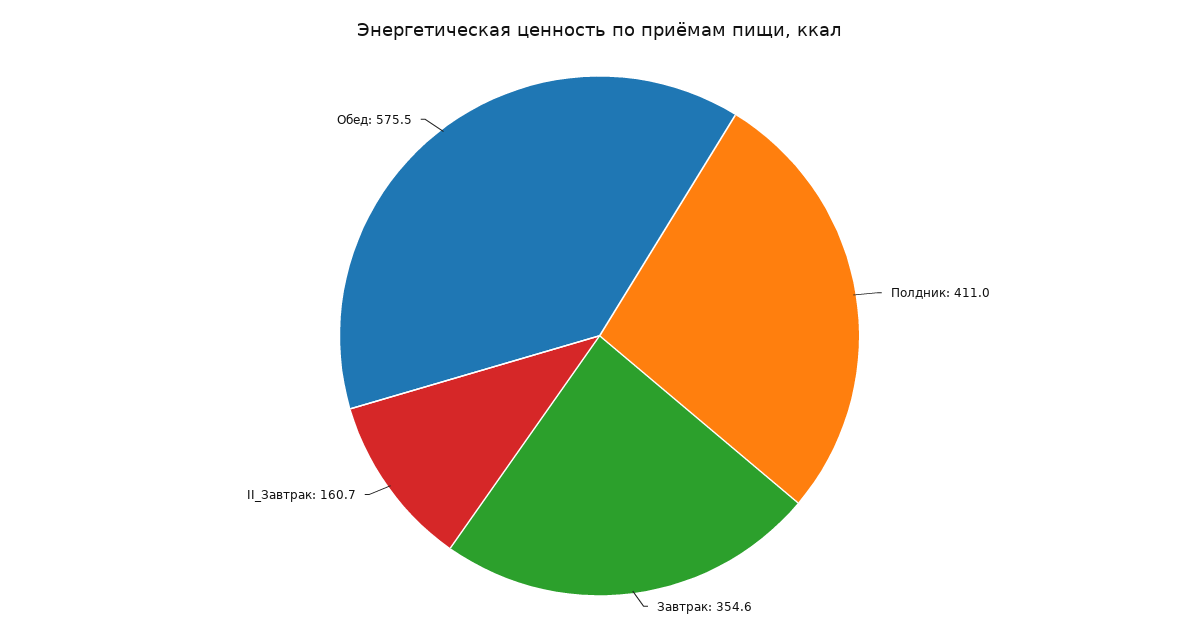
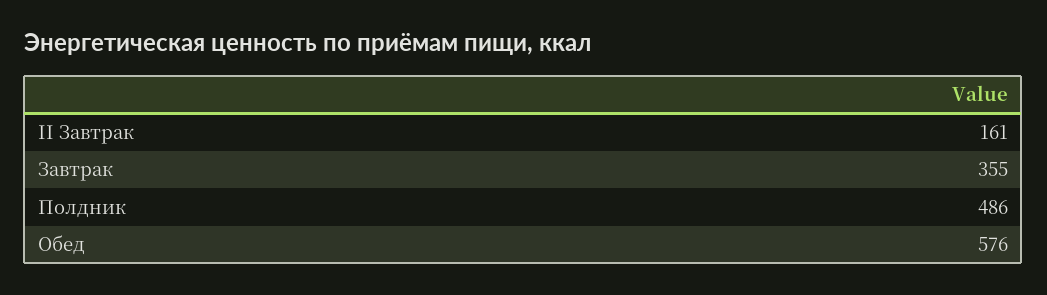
Полдник: 411 -> 486

